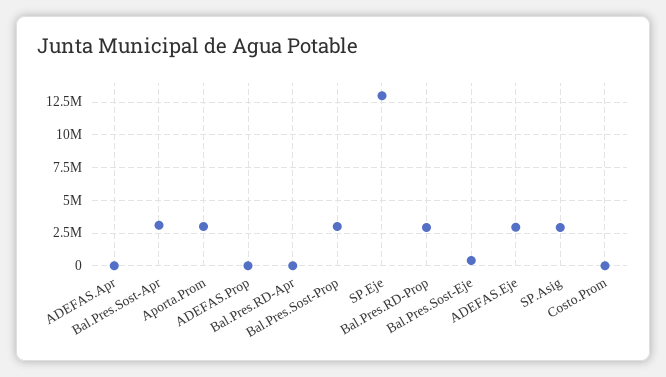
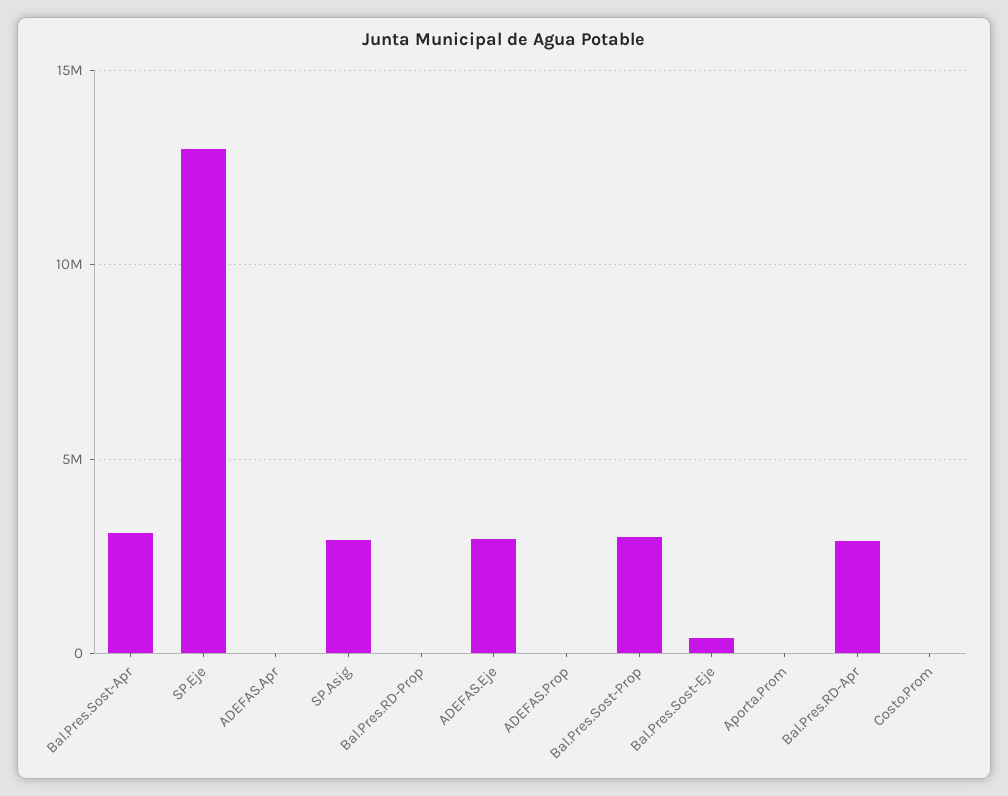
Aporta.Prom: 3000000 -> 0
Bal.Pres.RD-Apr: 0 -> 3000000
Bal.Pres.RD-Prop: 3000000 -> 0

